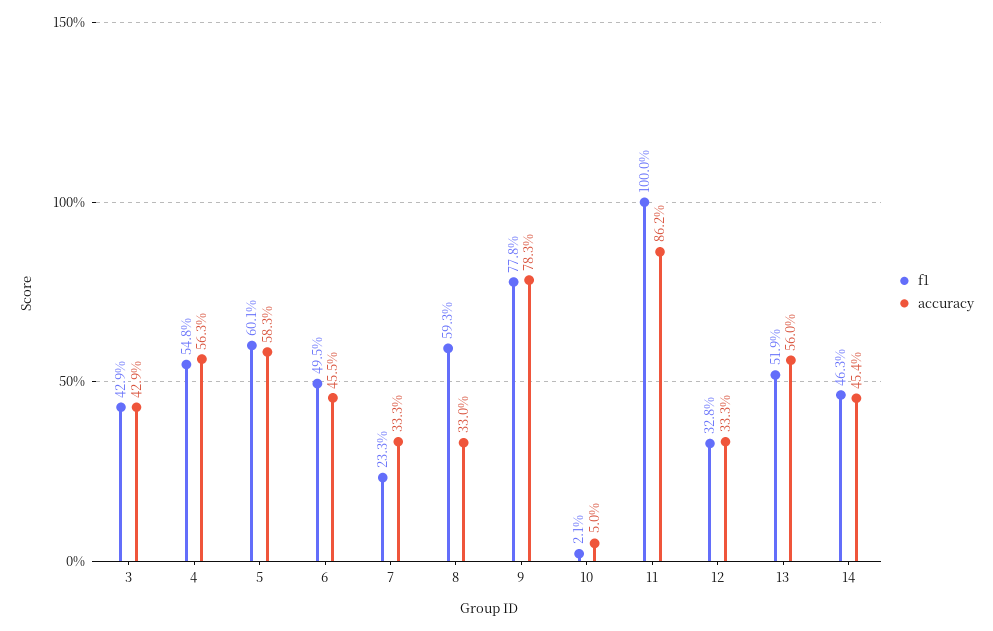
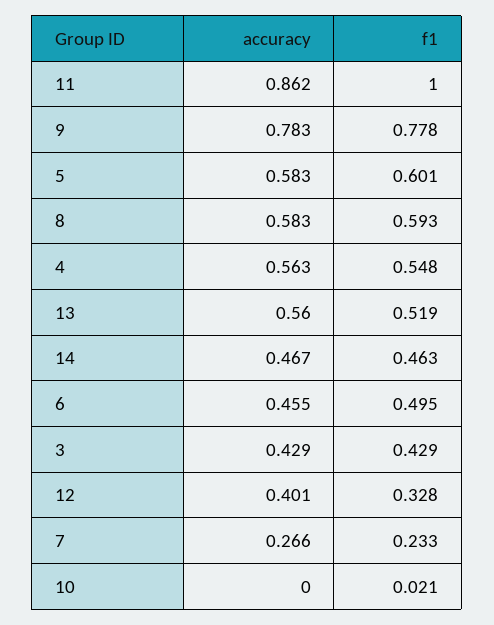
accuracy, 7: 0.333 -> 0.266
accuracy, 8: 0.33 -> 0.583
accuracy, 10: 0.05 -> 0
accuracy, 12: 0.333 -> 0.401
accuracy, 14: 0.454 -> 0.467

